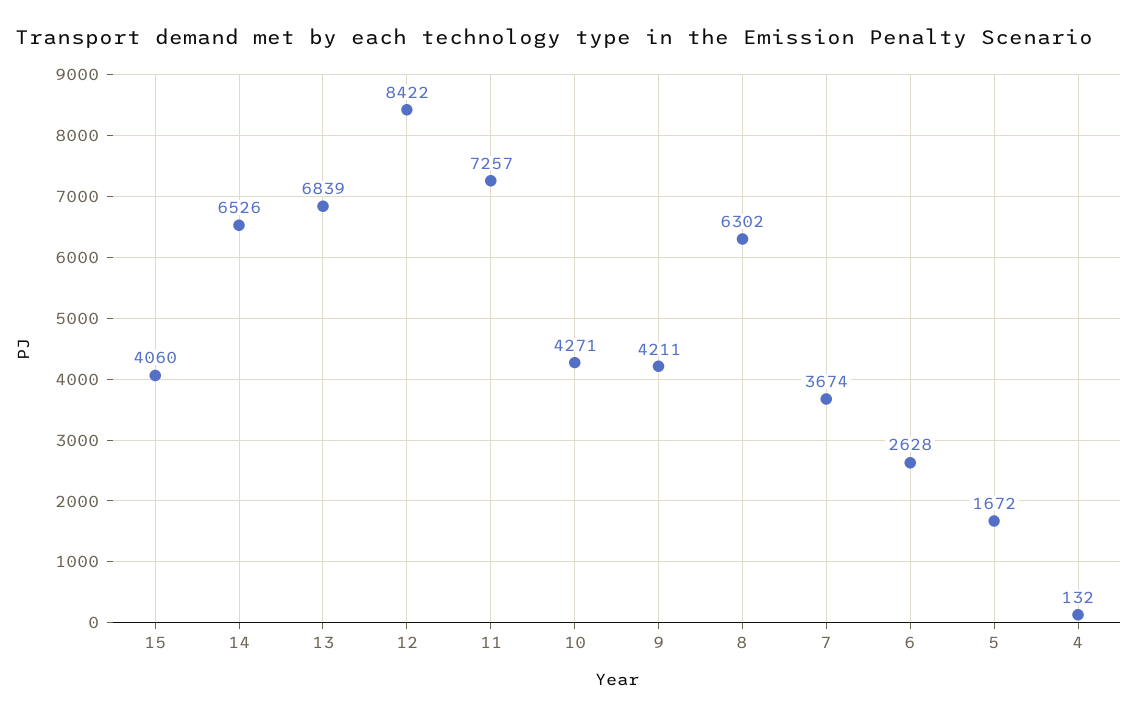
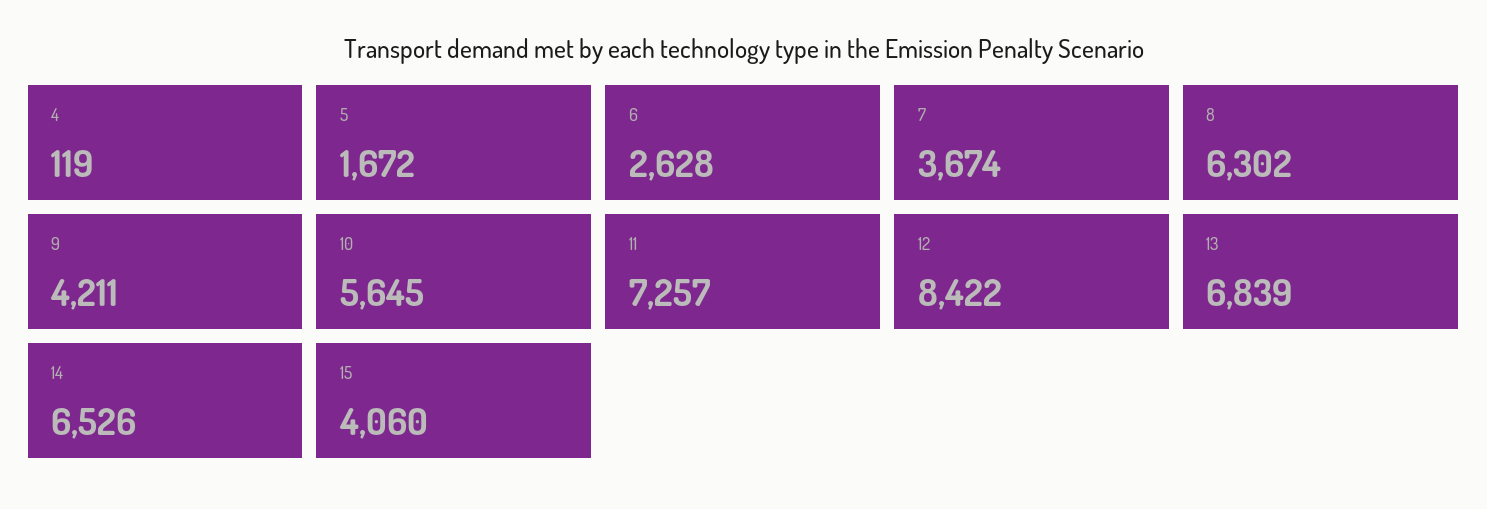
10: 4271 -> 5645
4: 132 -> 119

